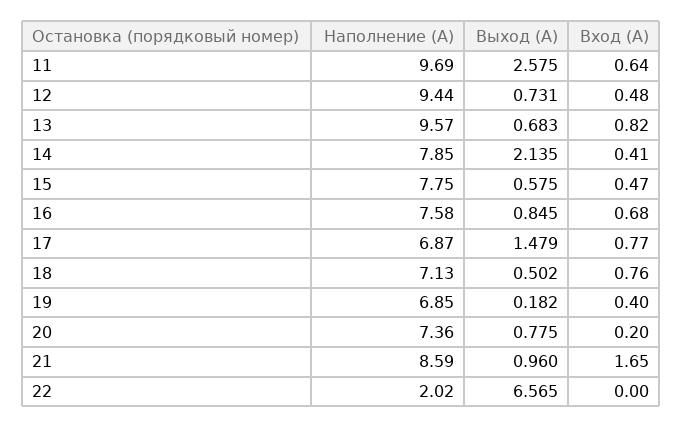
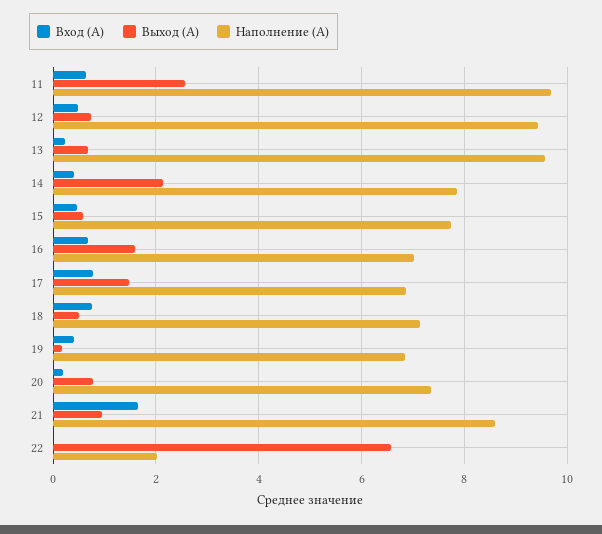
Вход (А), 13: 0.82 -> 0.2
Наполнение (А), 16: 7.58 -> 7
Выход (А), 16: 0.845 -> 1.6

